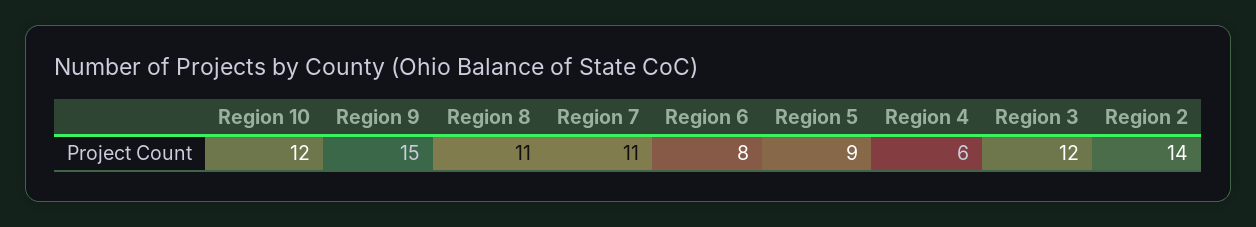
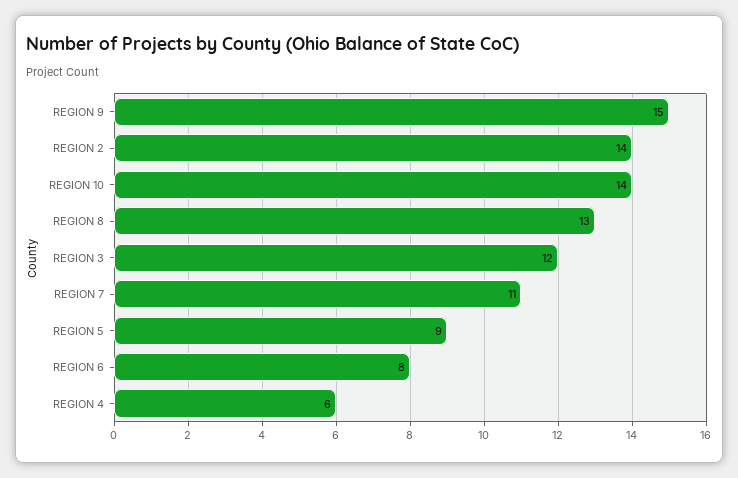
Region 10: 12 -> 14
Region 8: 11 -> 13

